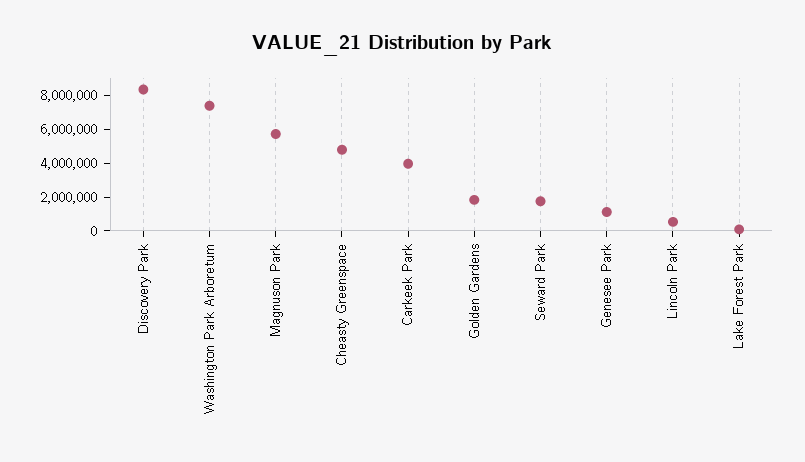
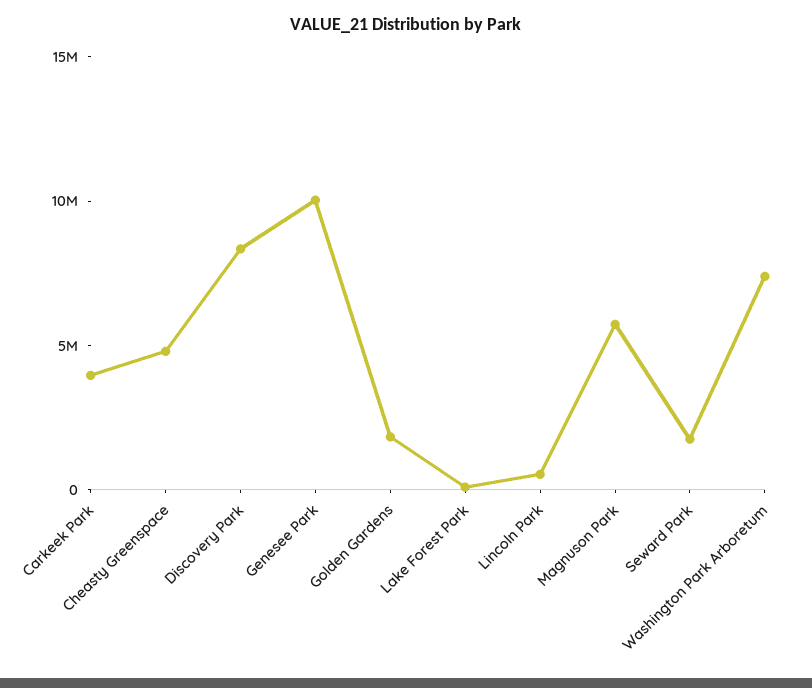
Genesee Park: 1000000 -> 10000000

